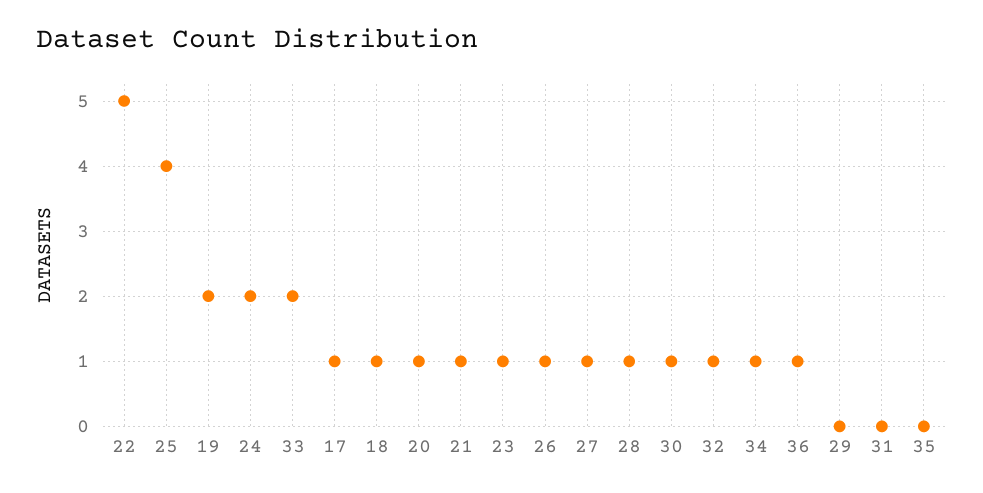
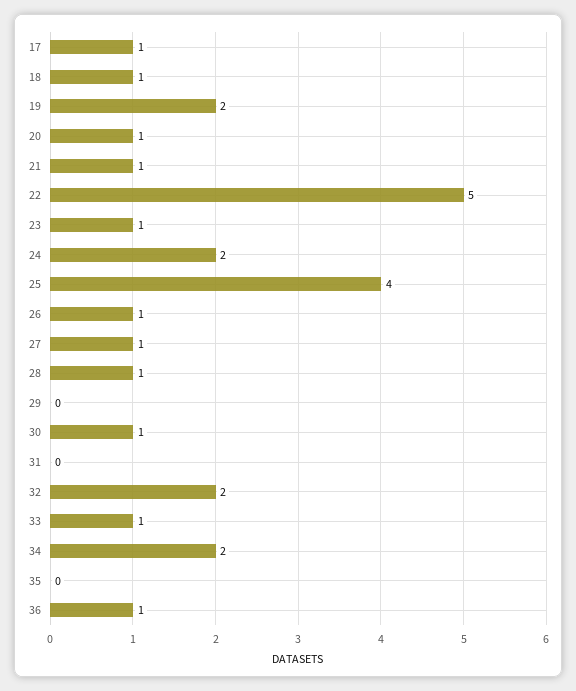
33: 2 -> 1
32: 1 -> 2
34: 1 -> 2

